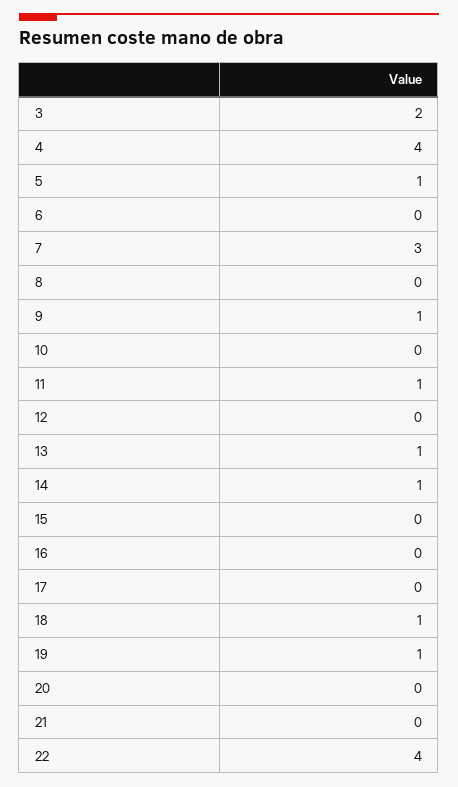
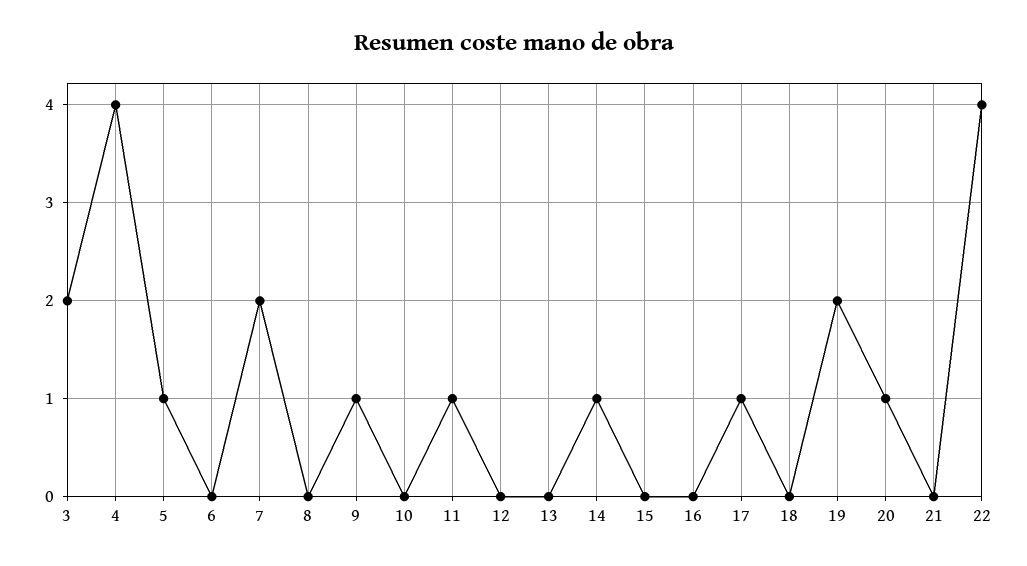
7: 3 -> 2
13: 1 -> 0
17: 0 -> 1
18: 1 -> 0
19: 1 -> 2
20: 0 -> 1

